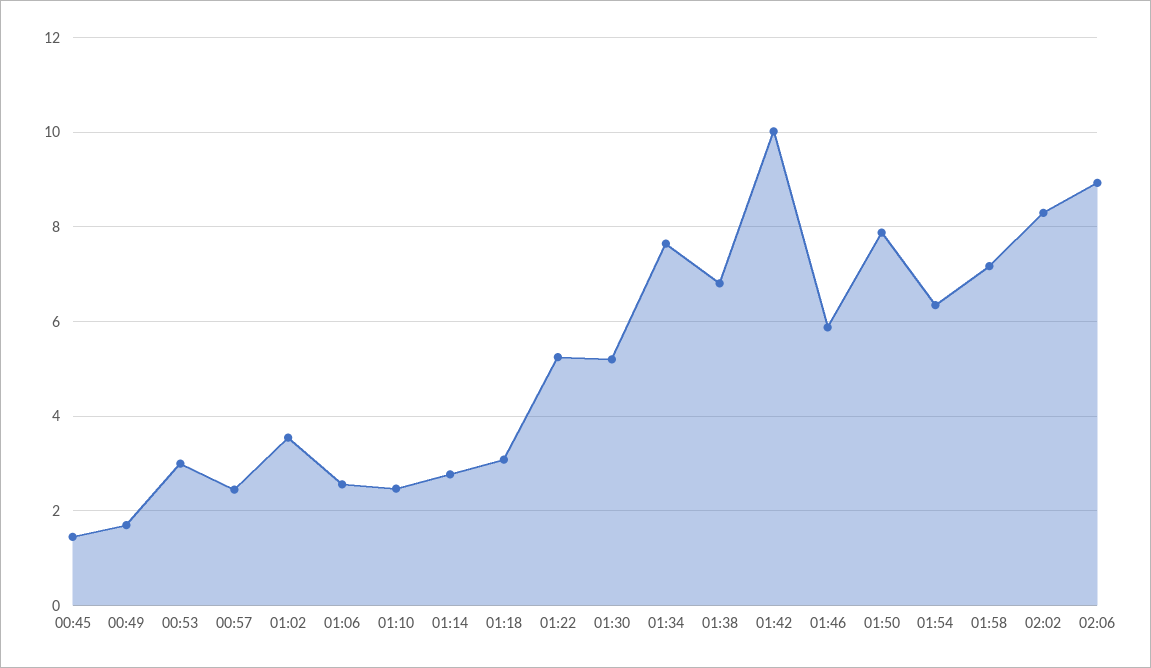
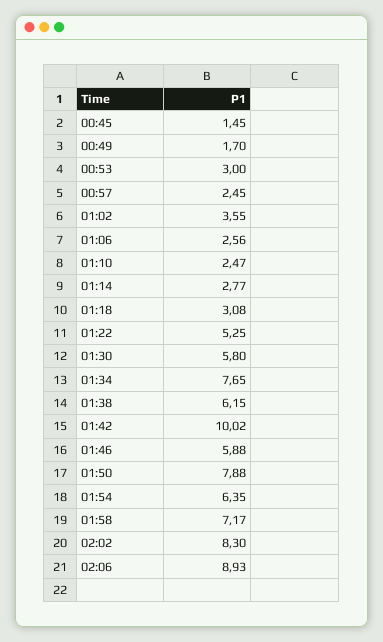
01:30: 5.2 -> 5.8
01:38: 6.8 -> 6.15

